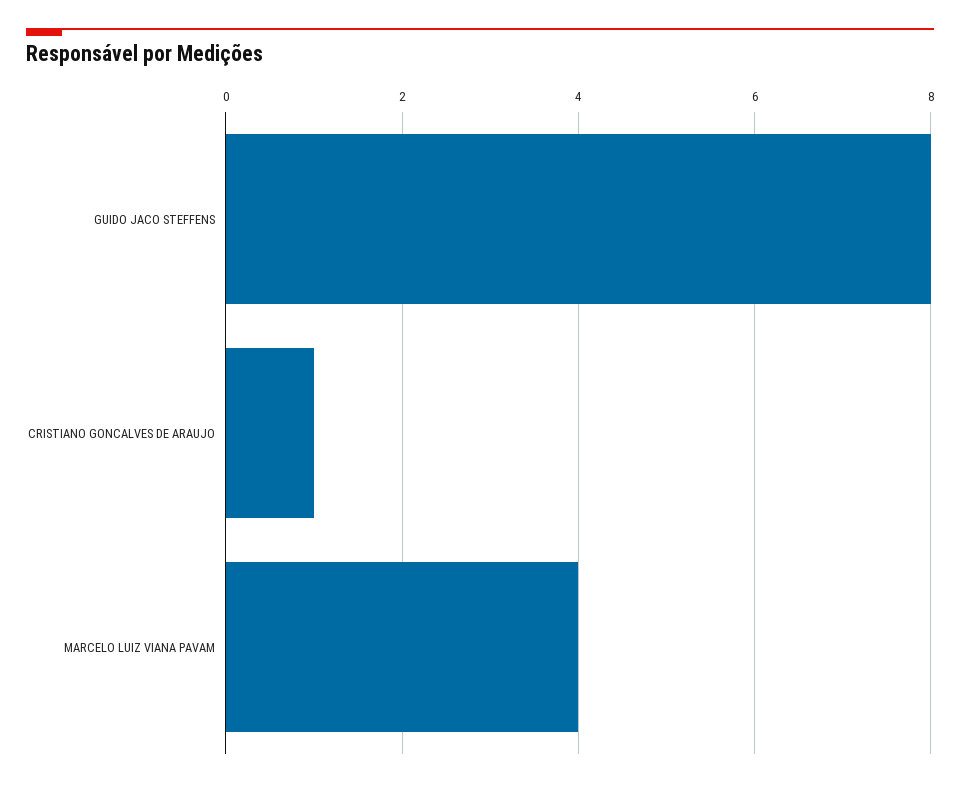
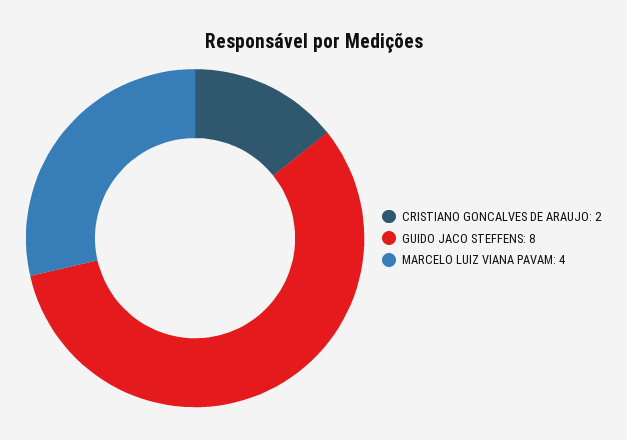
CRISTIANO GONCALVES DE ARAUJO: 1 -> 2

